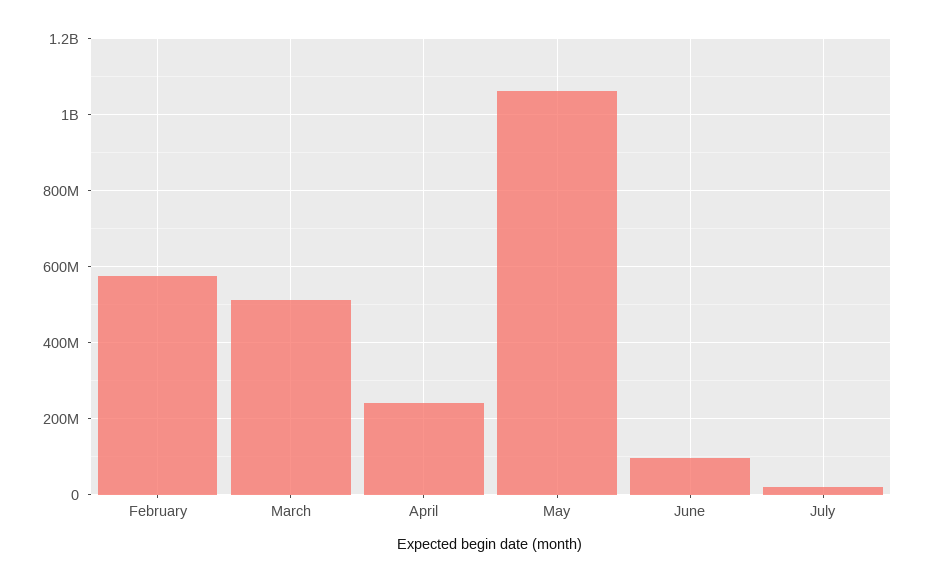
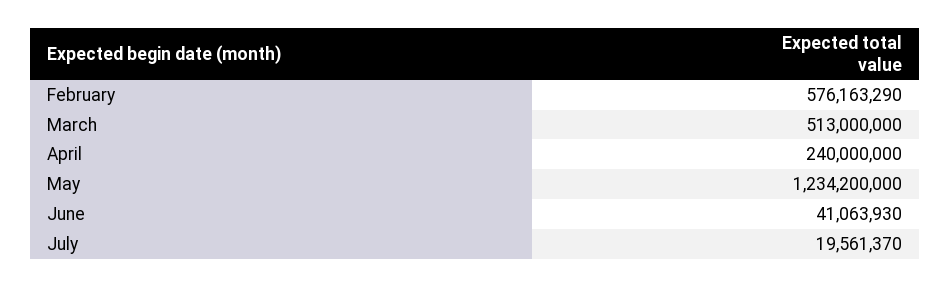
May: 1060000000 -> 1234200000
June: 100000000 -> 41063930

